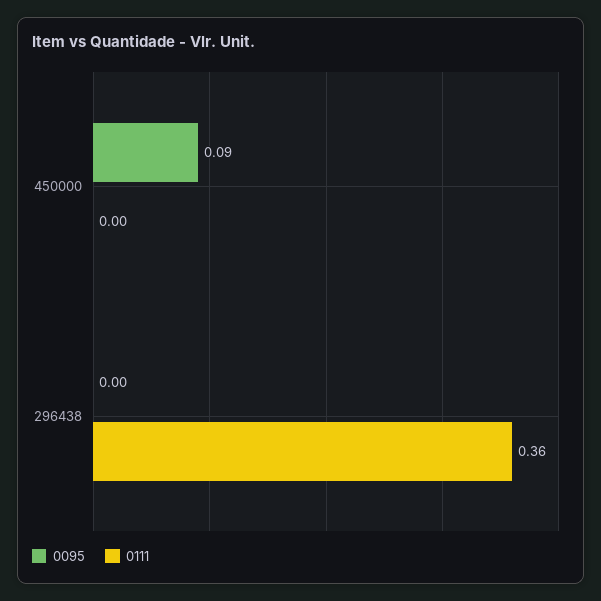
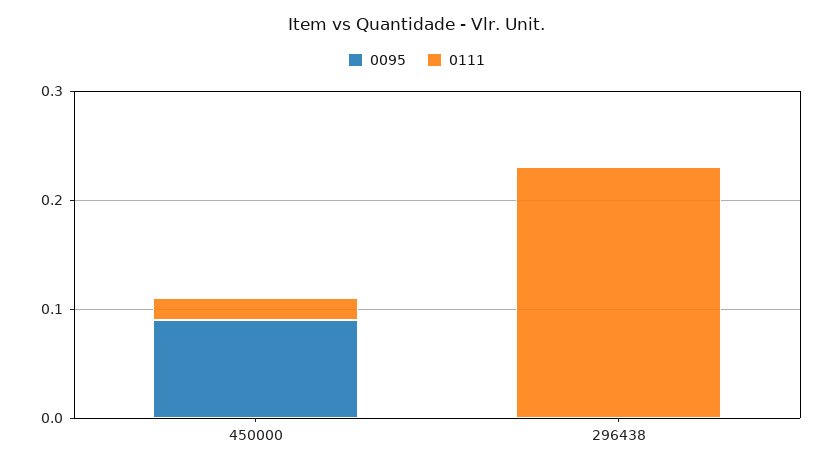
0111, 450000: 0 -> 0.02
0111, 296438: 0.36 -> 0.23

